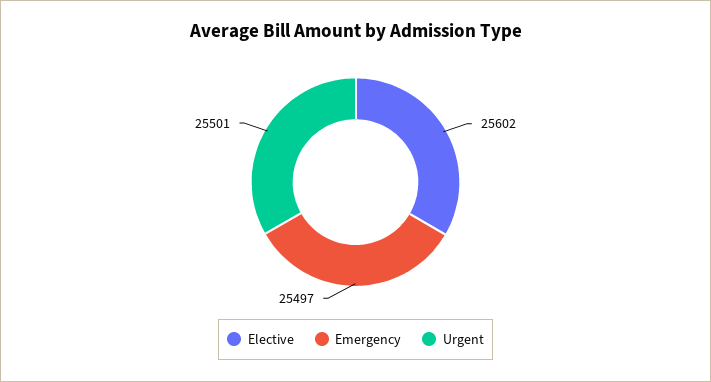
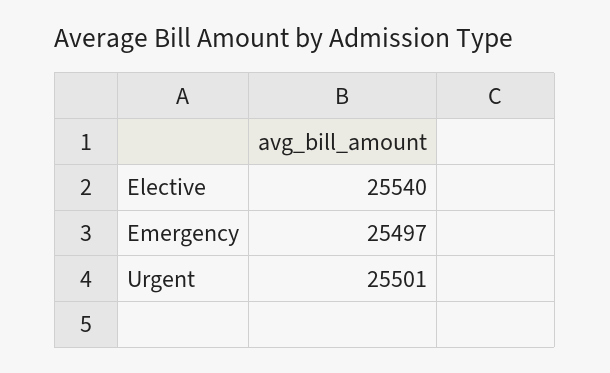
Elective: 25602 -> 25540

